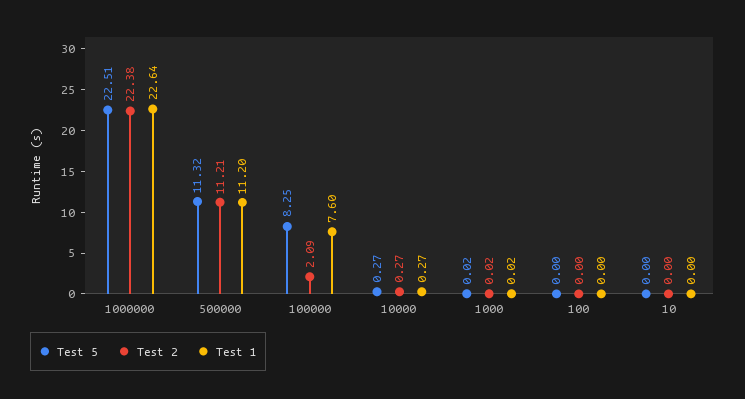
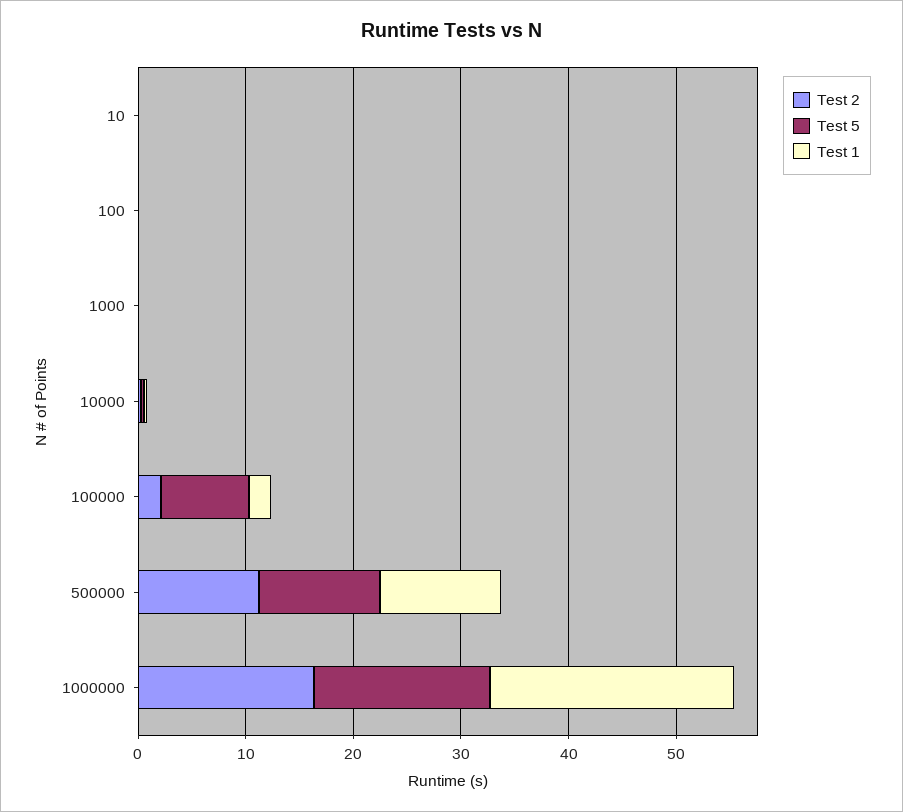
Test 5, 1000000: 22.51 -> 16
Test 2, 1000000: 22.38 -> 16
Test 1, 100000: 7.6 -> 2

